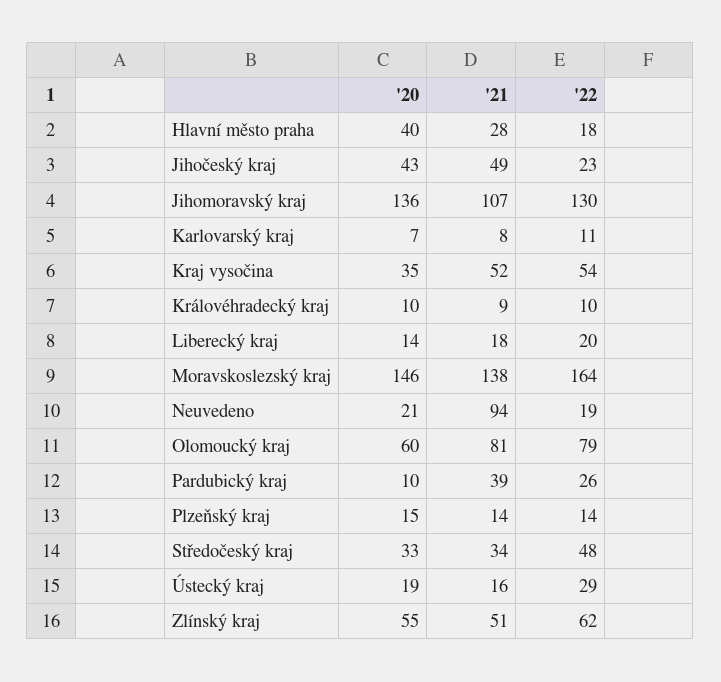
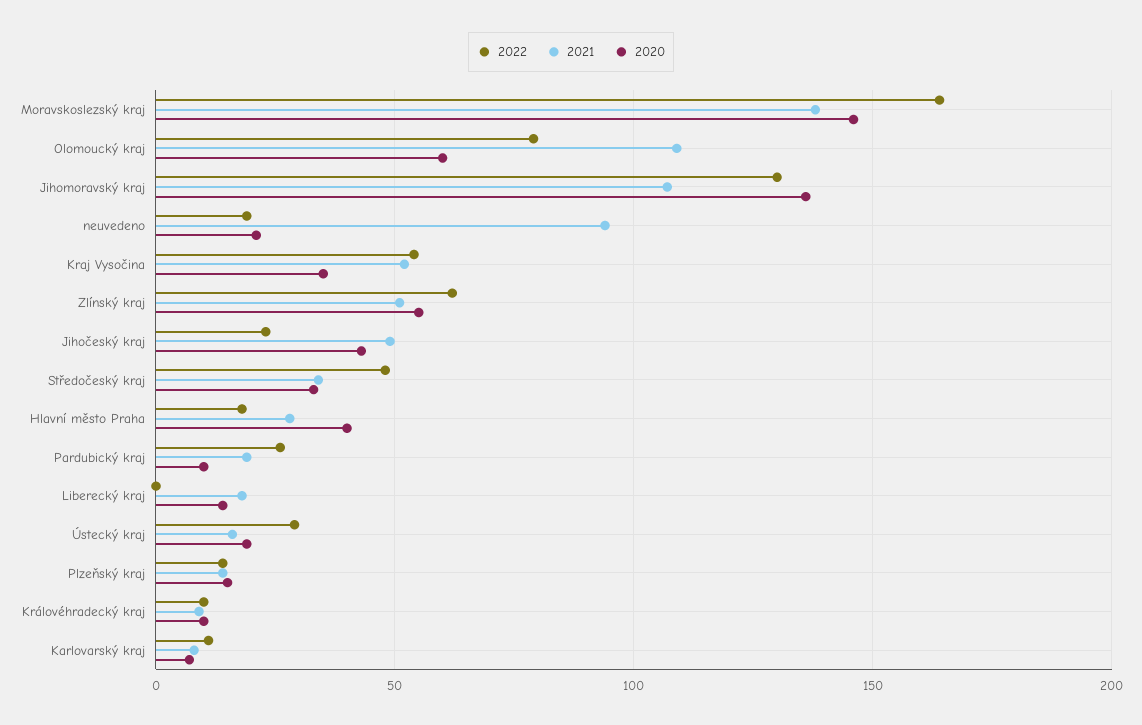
'22, Liberecký kraj: 20 -> 0
'21, Olomoucký kraj: 81 -> 110
'21, Pardubický kraj: 39 -> 20

